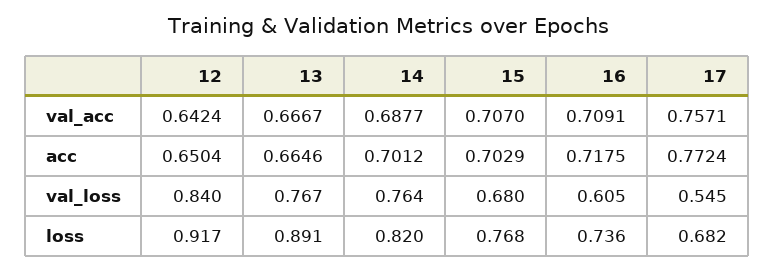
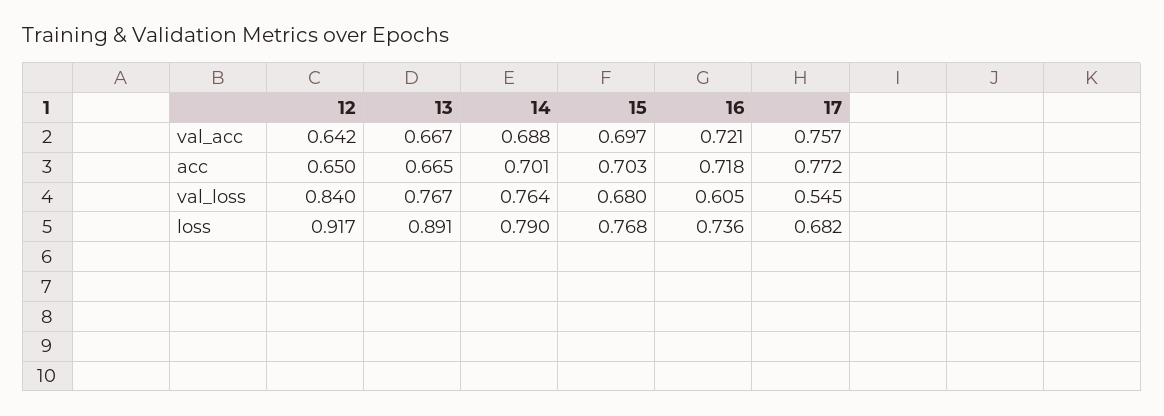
15, val_acc: 0.707 -> 0.697
16, val_acc: 0.7091 -> 0.721
14, loss: 0.82 -> 0.79

